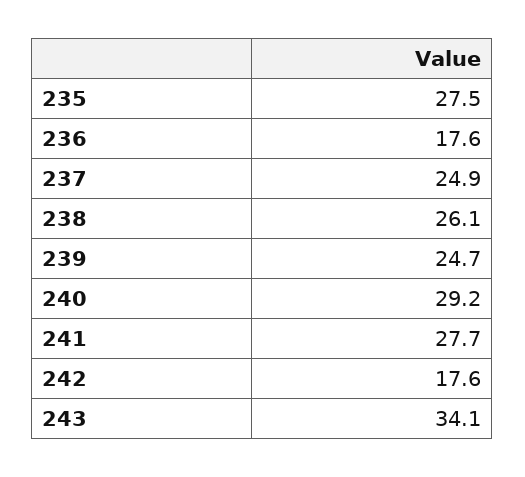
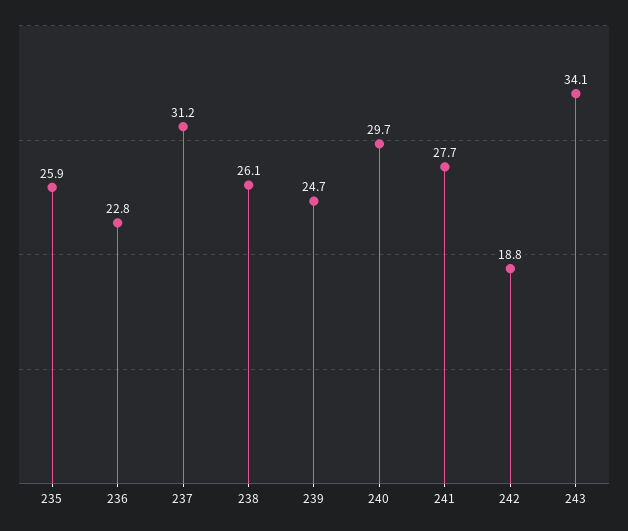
235: 27.5 -> 25.9
236: 17.6 -> 22.8
237: 24.9 -> 31.2
240: 29.2 -> 29.7
242: 17.6 -> 18.8

